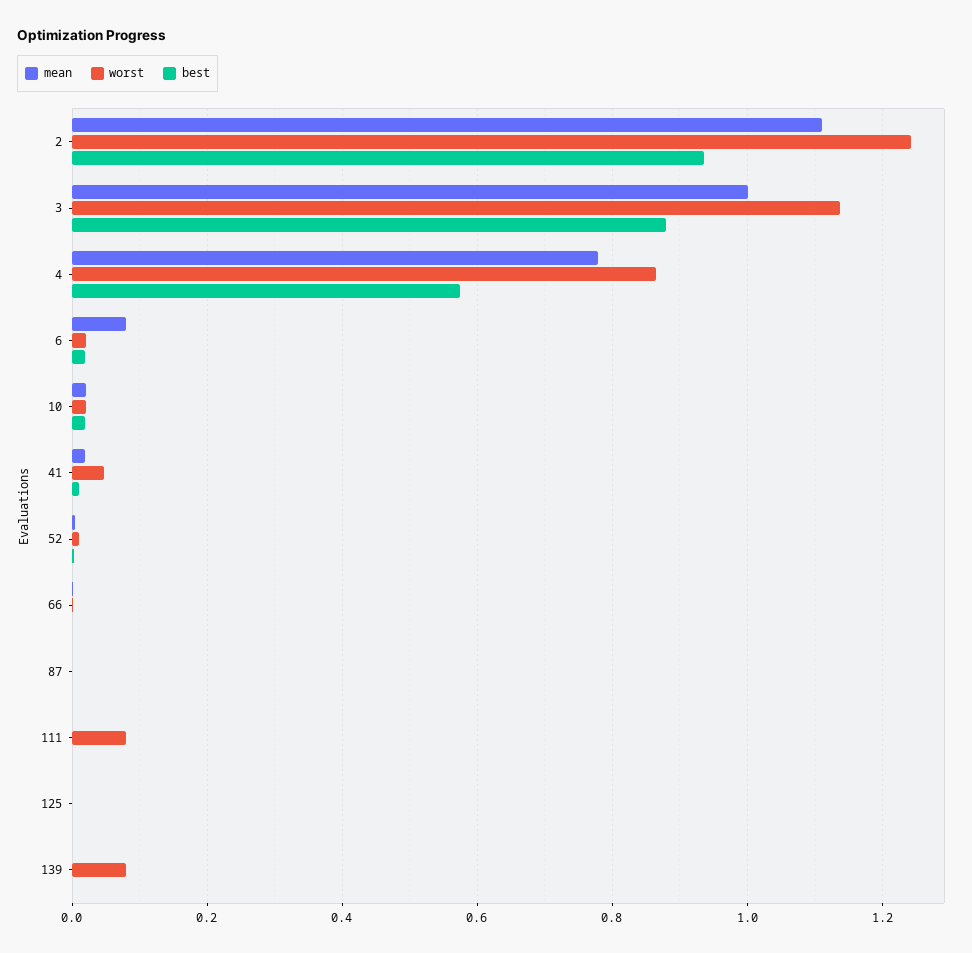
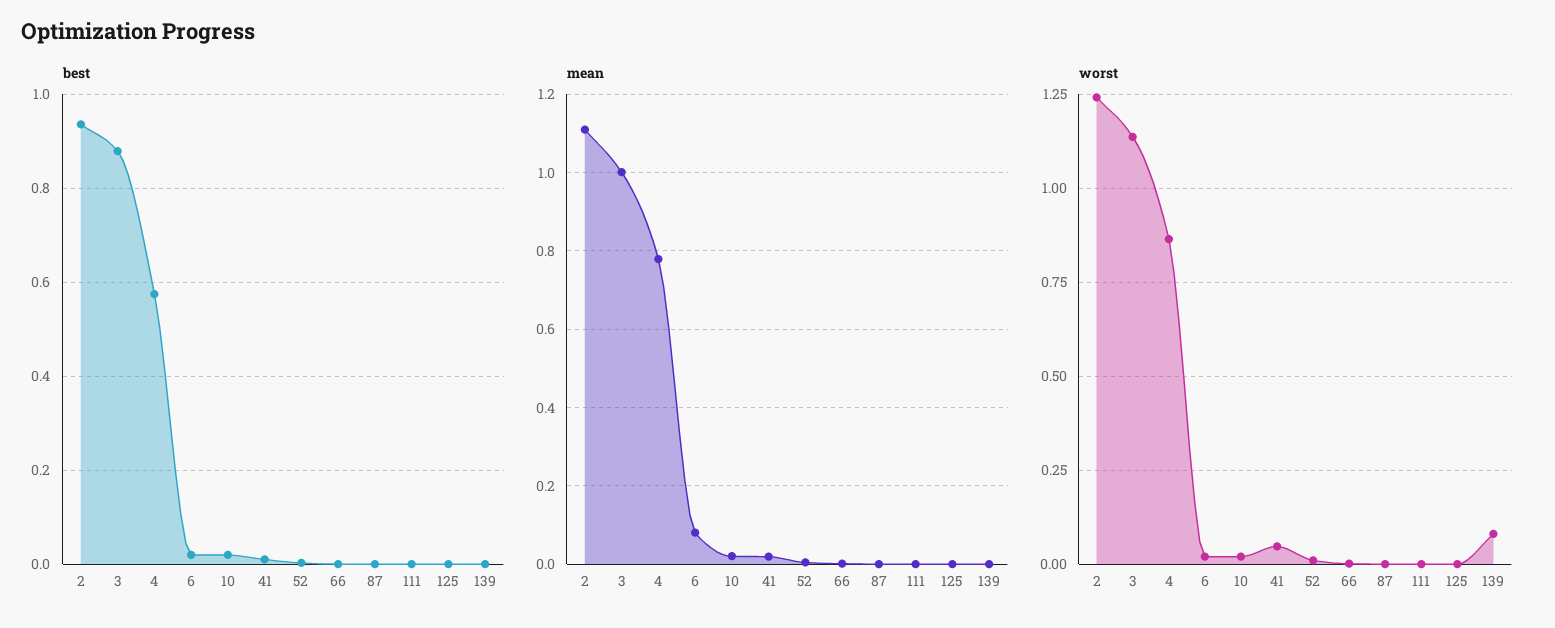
worst, 111: 0.08 -> 0

